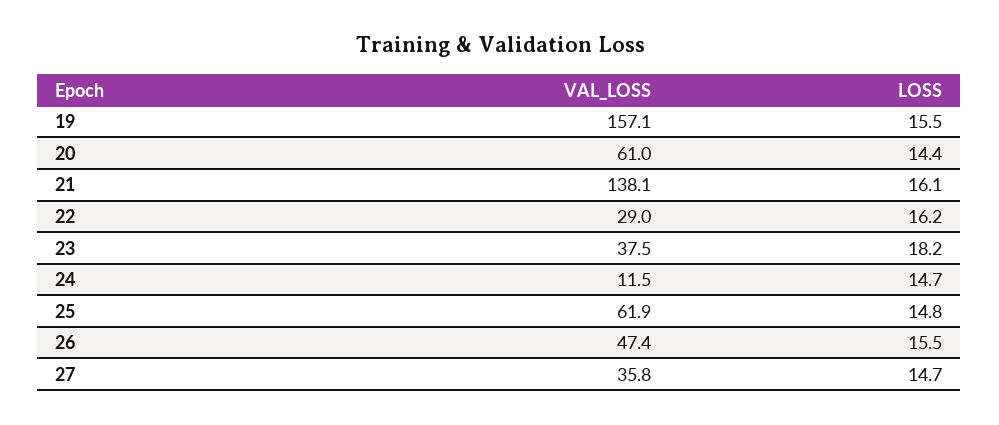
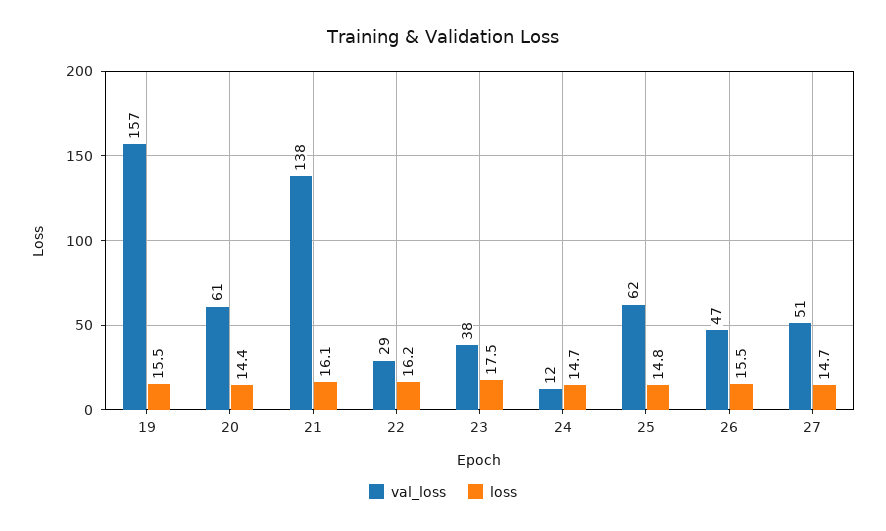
LOSS, 23: 18.2 -> 17.5
VAL_LOSS, 27: 35.8 -> 51

